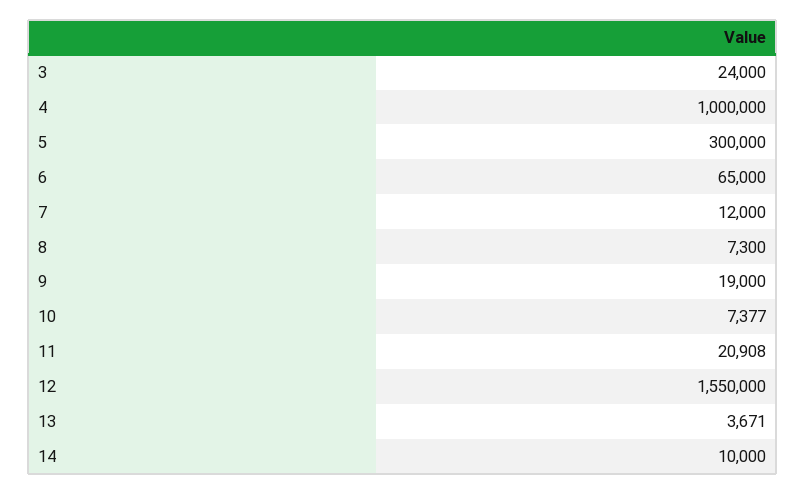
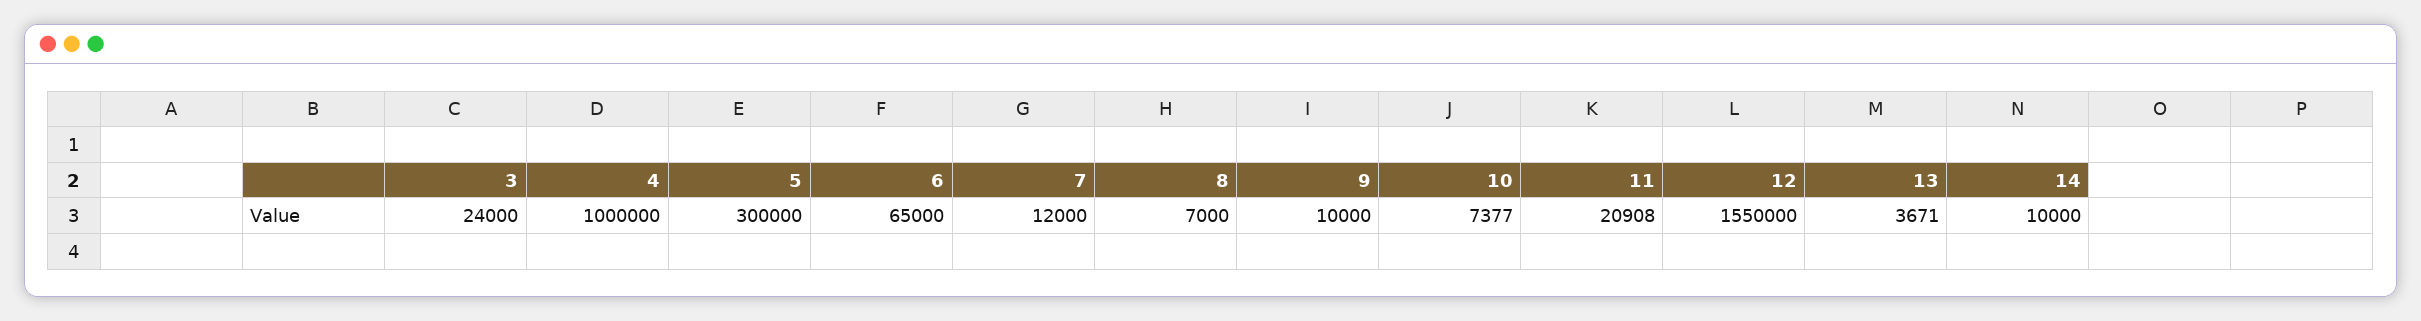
8: 7300 -> 7000
9: 19000 -> 10000

